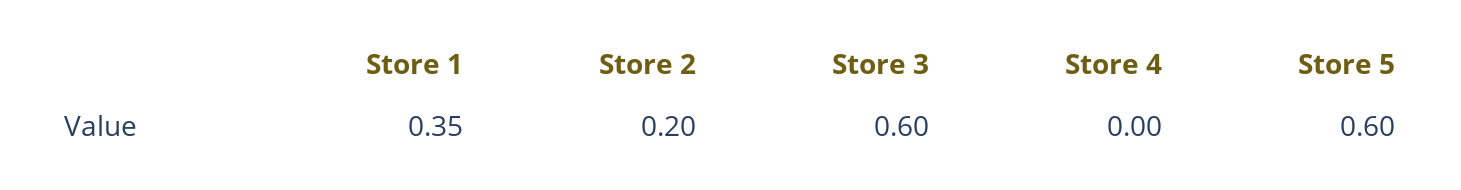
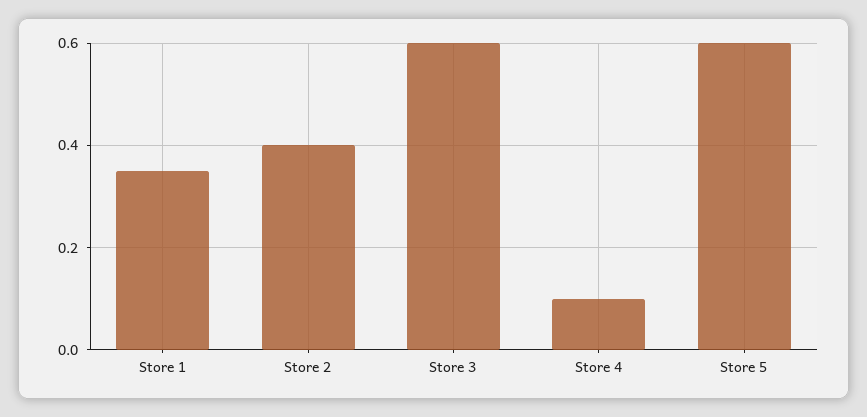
Store 2: 0.2 -> 0.4
Store 4: 0 -> 0.1

